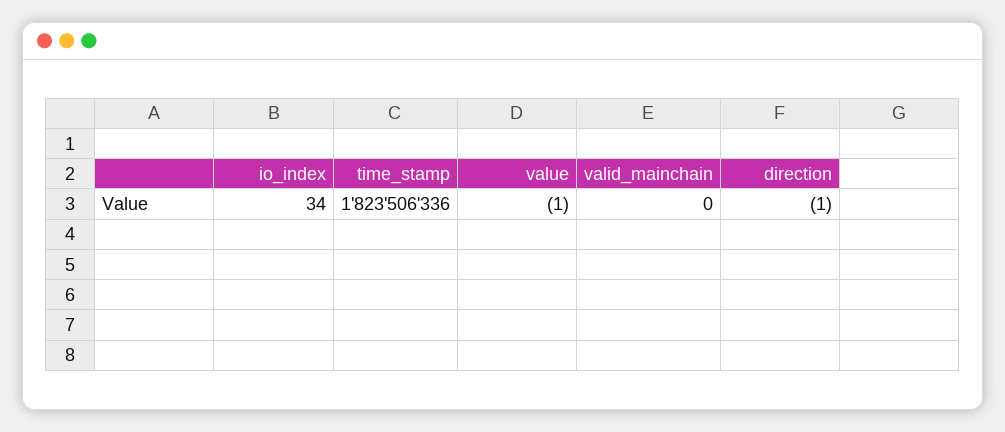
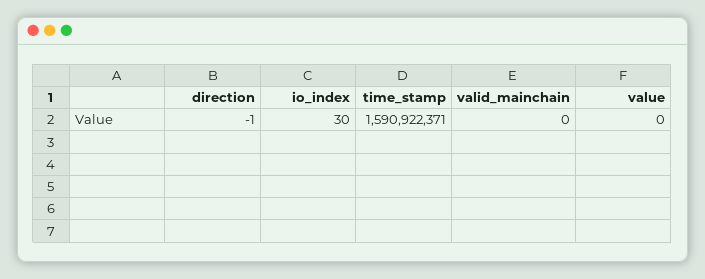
io_index: 34 -> 30
time_stamp: 1823506336 -> 1590922371
value: -1 -> 0

